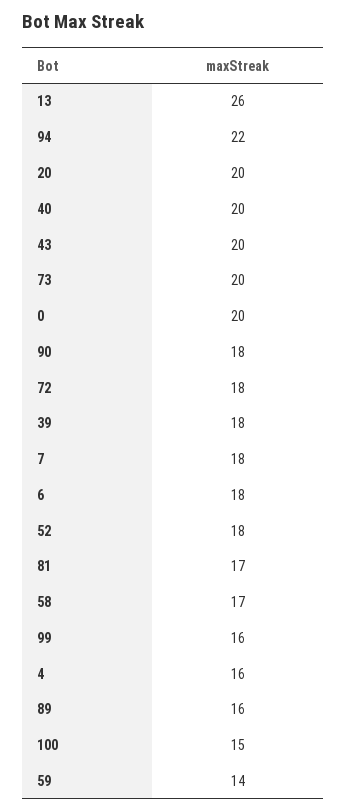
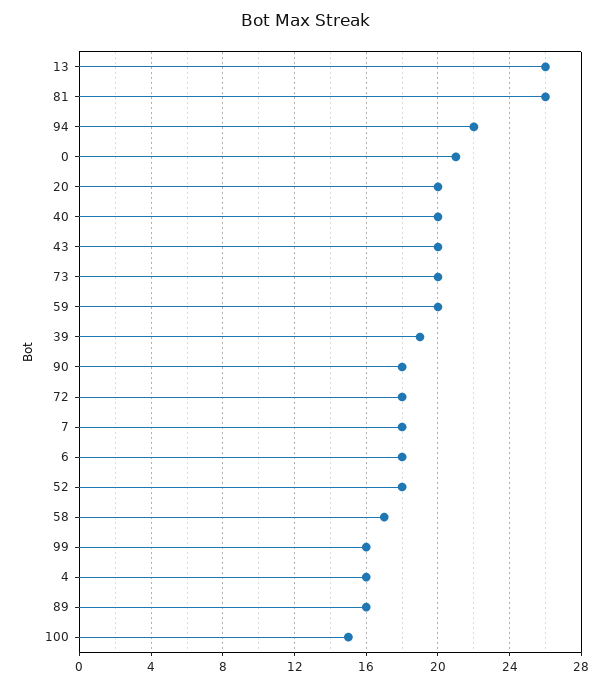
0: 20 -> 21
39: 18 -> 19
81: 17 -> 26
59: 14 -> 20

